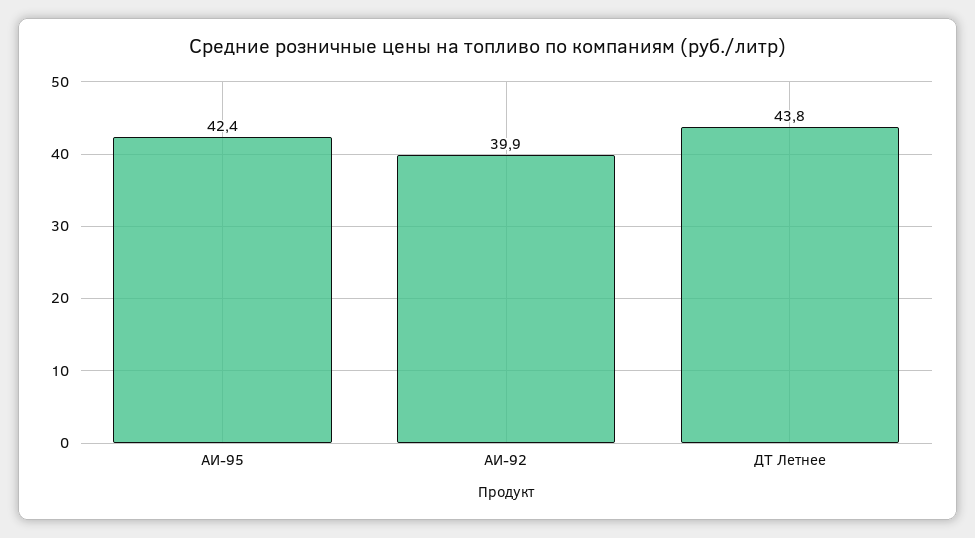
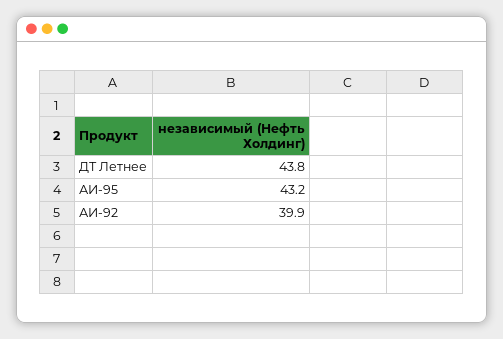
АИ-95: 42.4 -> 43.2

